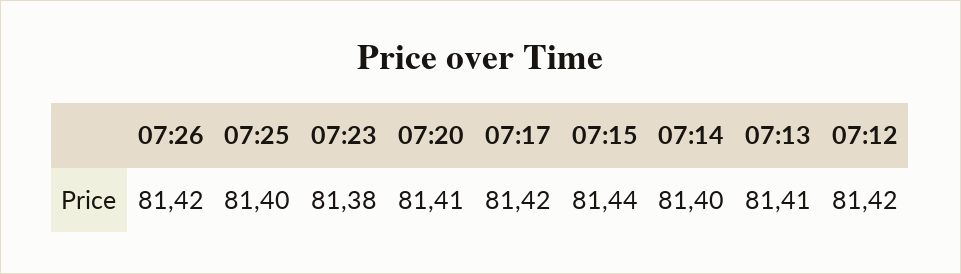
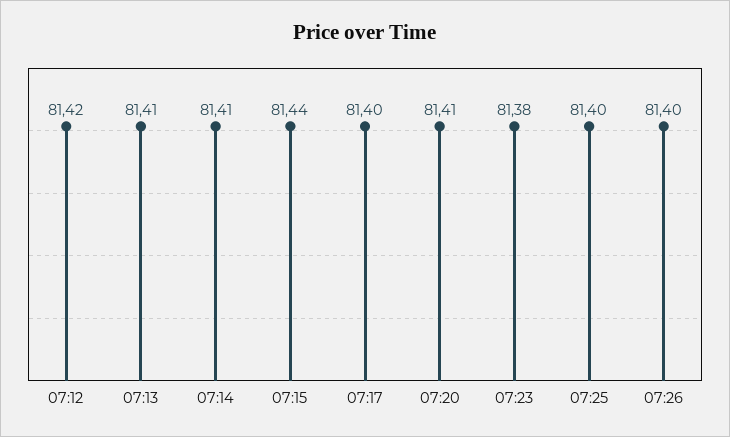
07:26: 81.42 -> 81.4
07:17: 81.42 -> 81.4
07:14: 81.4 -> 81.41

